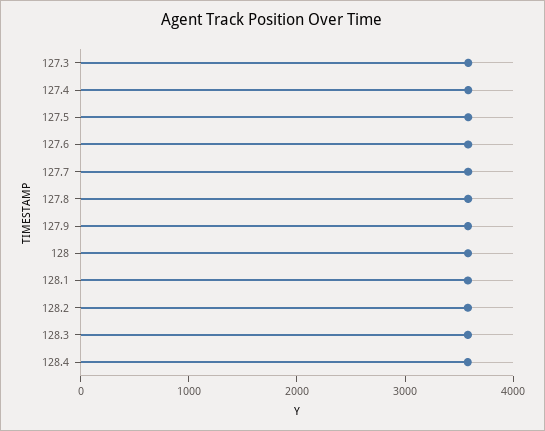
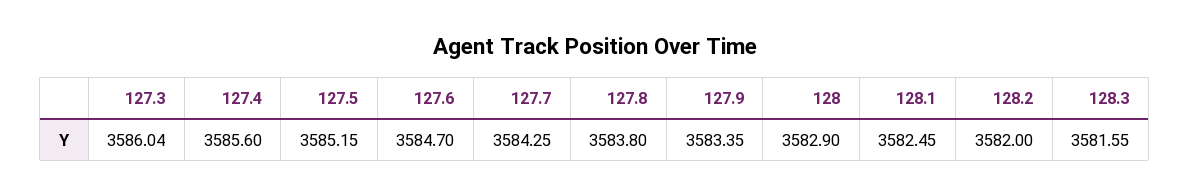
128.4: 3600 -> none

